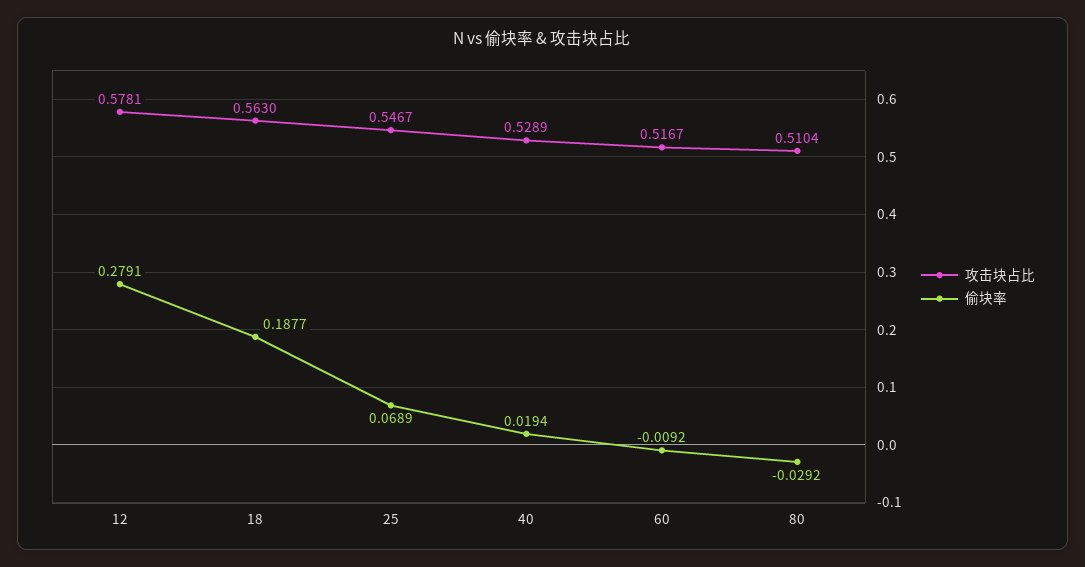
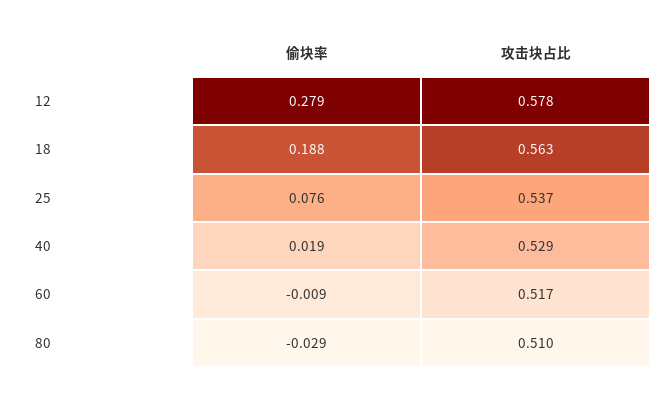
攻击块占比, 25: 0.5467 -> 0.537
偷块率, 25: 0.0689 -> 0.076

